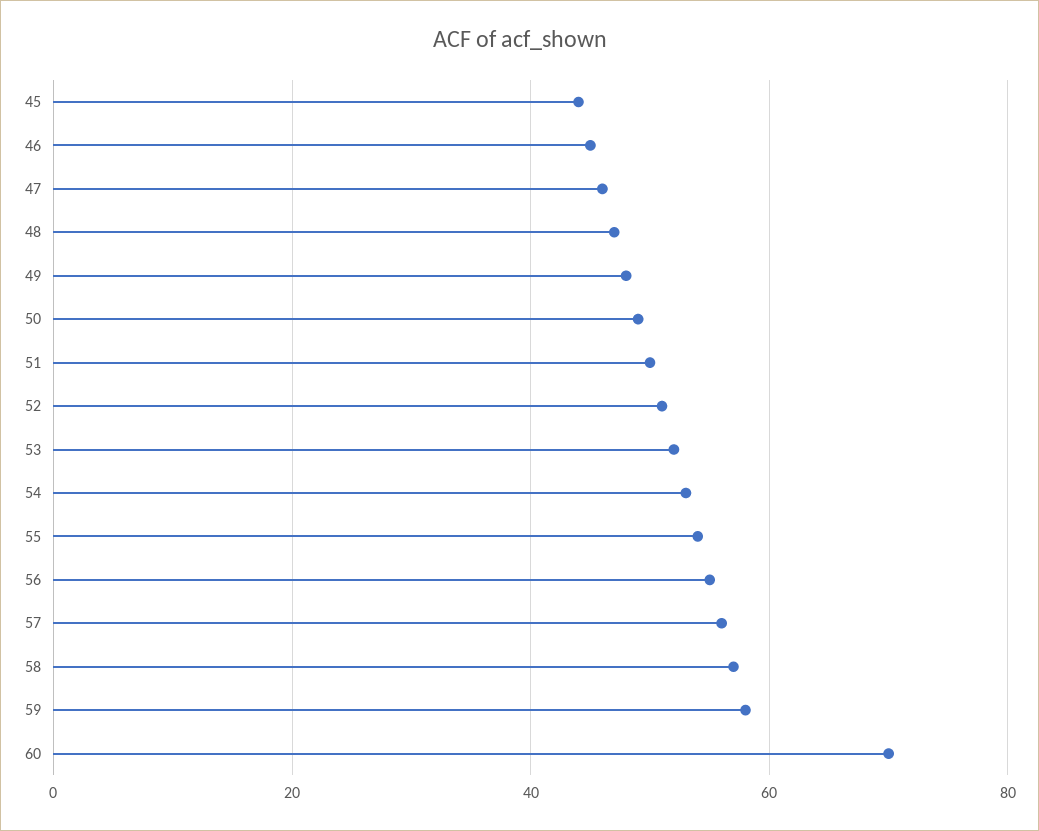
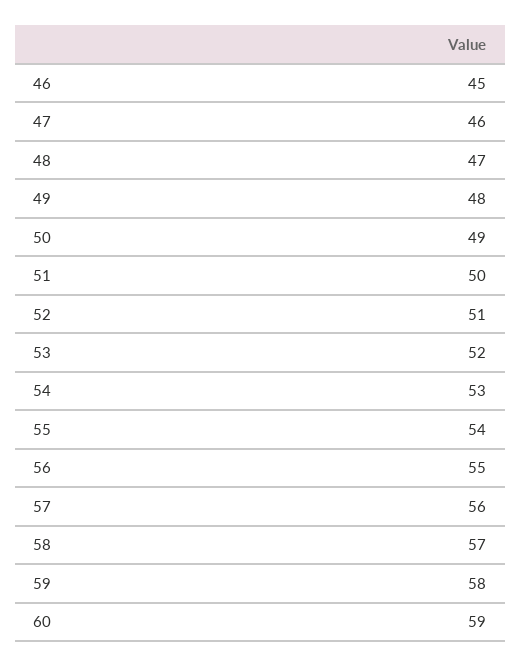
45: 45 -> none
60: 70 -> 59

